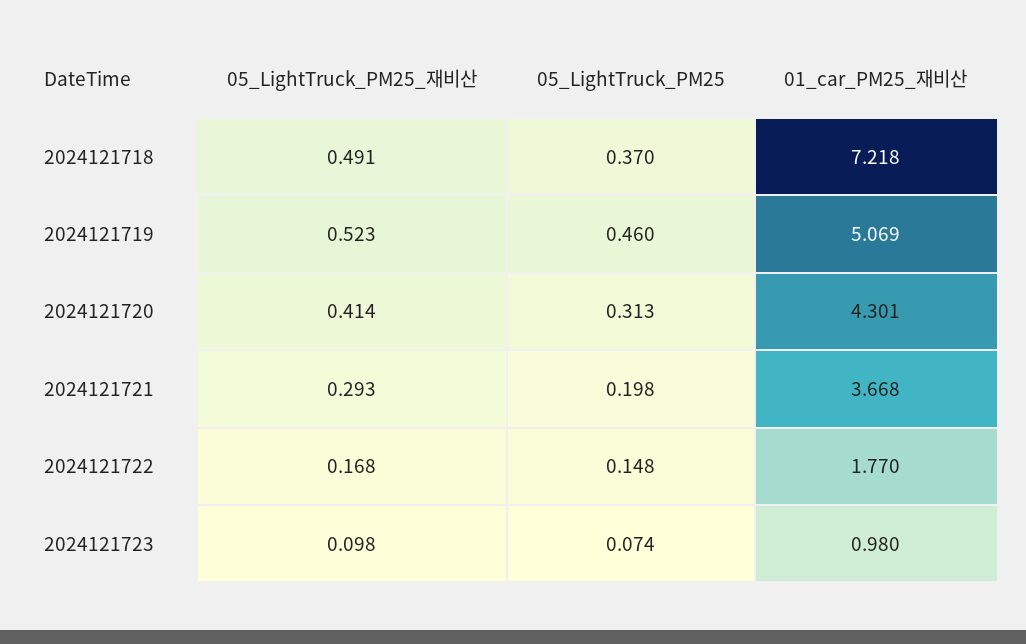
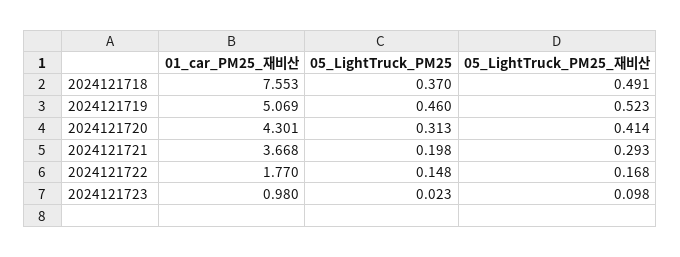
01_car_PM25_재비산, 2024121718: 7.218 -> 7.553
05_LightTruck_PM25, 2024121723: 0.074 -> 0.023

